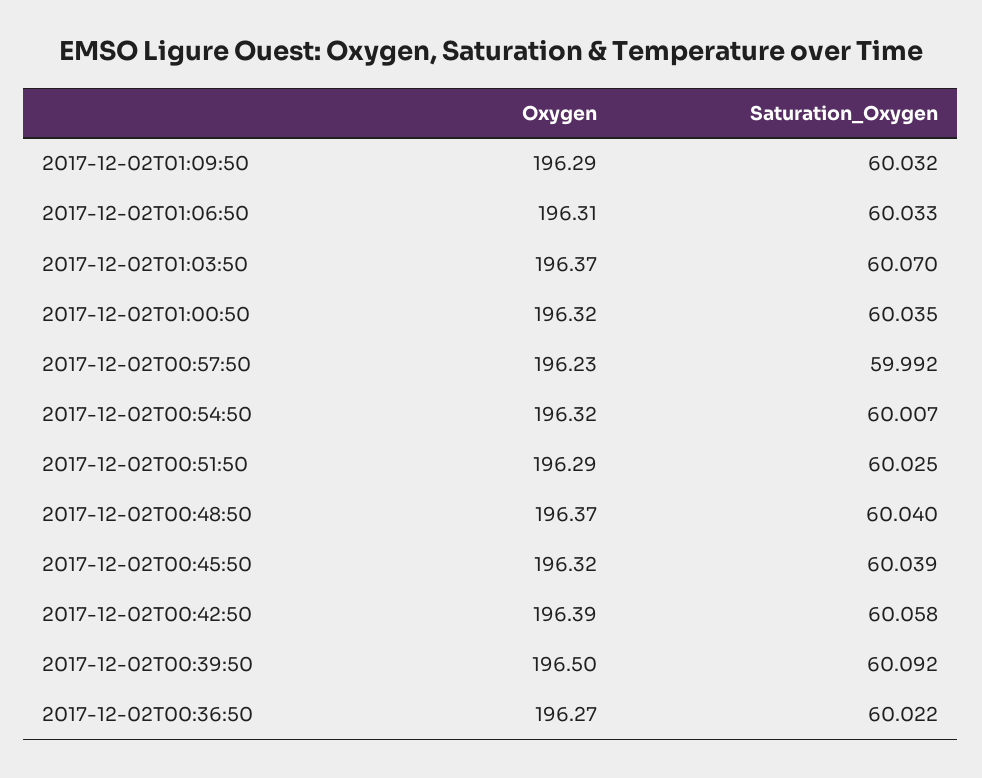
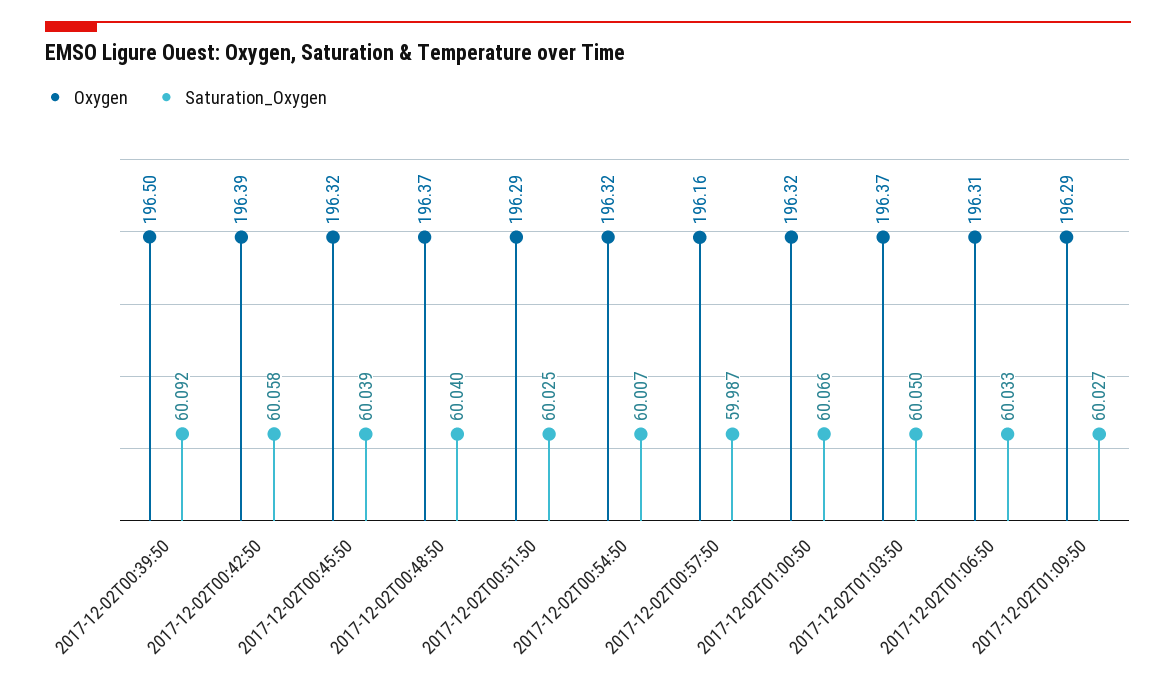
Saturation_Oxygen, 2017-12-02T01:09:50: 60.032 -> 60.027
Saturation_Oxygen, 2017-12-02T01:03:50: 60.07 -> 60.05
Saturation_Oxygen, 2017-12-02T01:00:50: 60.035 -> 60.066
Oxygen, 2017-12-02T00:57:50: 196.23 -> 196.16
Saturation_Oxygen, 2017-12-02T00:57:50: 59.992 -> 59.987
Oxygen, 2017-12-02T00:36:50: 196.27 -> none
Saturation_Oxygen, 2017-12-02T00:36:50: 60.022 -> none

